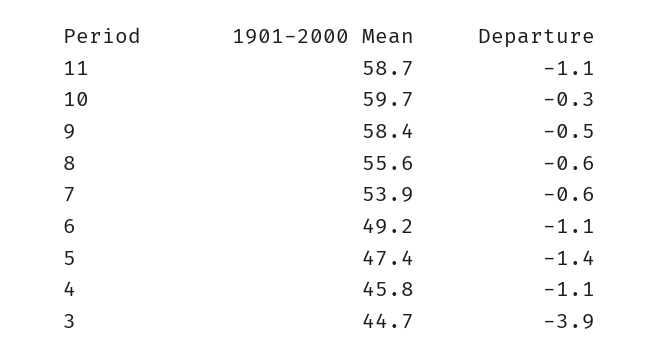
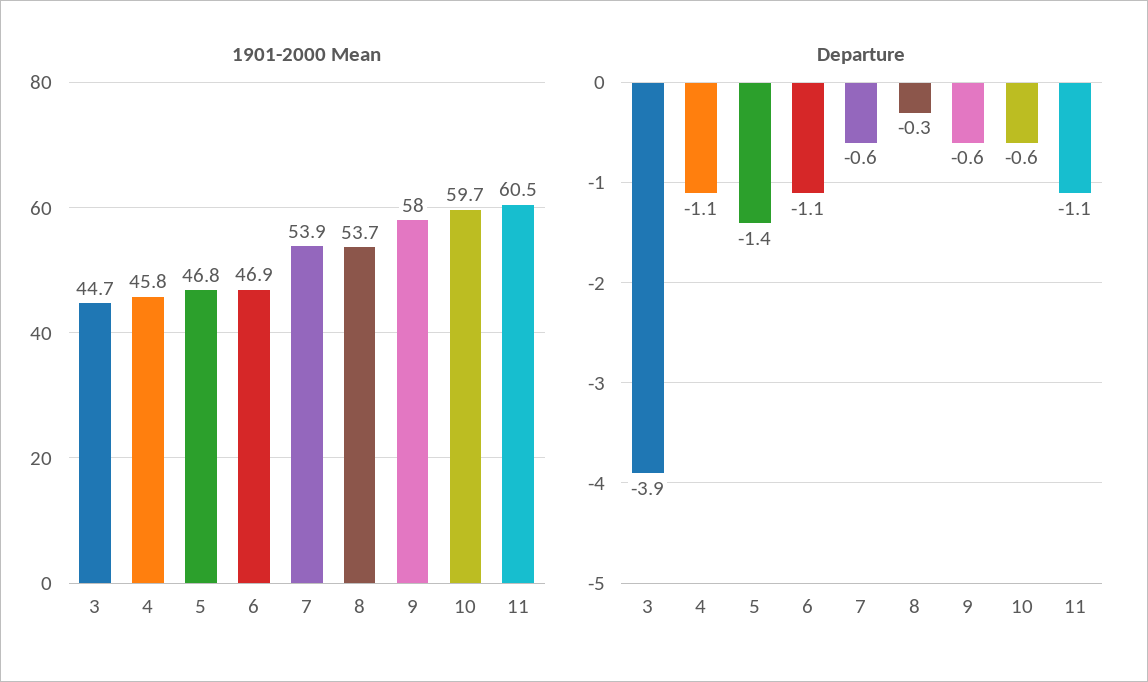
1901-2000 Mean, 11: 58.7 -> 60.5
Departure, 10: -0.3 -> -0.6
1901-2000 Mean, 9: 58.4 -> 58
Departure, 9: -0.5 -> -0.6
1901-2000 Mean, 8: 55.6 -> 53.7
Departure, 8: -0.6 -> -0.3
1901-2000 Mean, 6: 49.2 -> 46.9
1901-2000 Mean, 5: 47.4 -> 46.8

